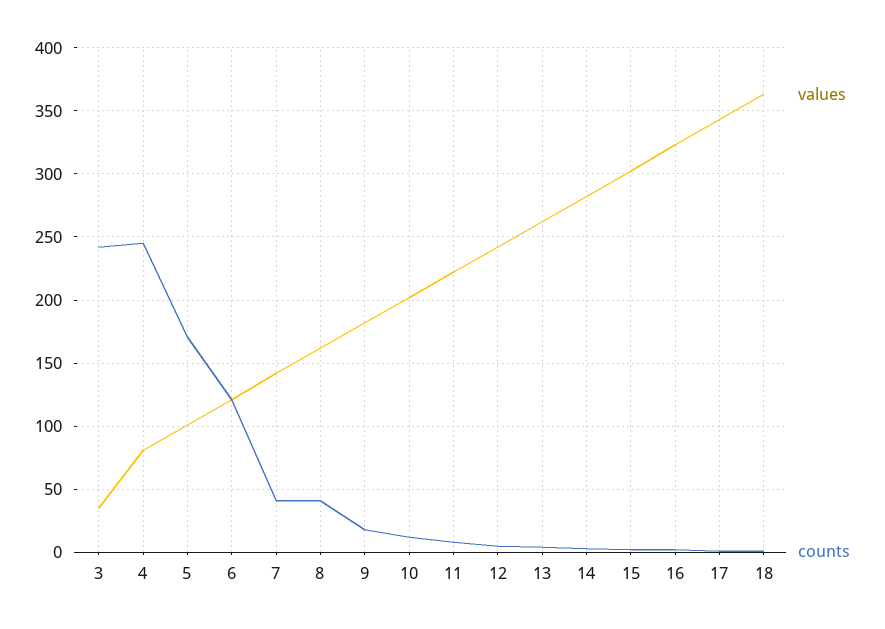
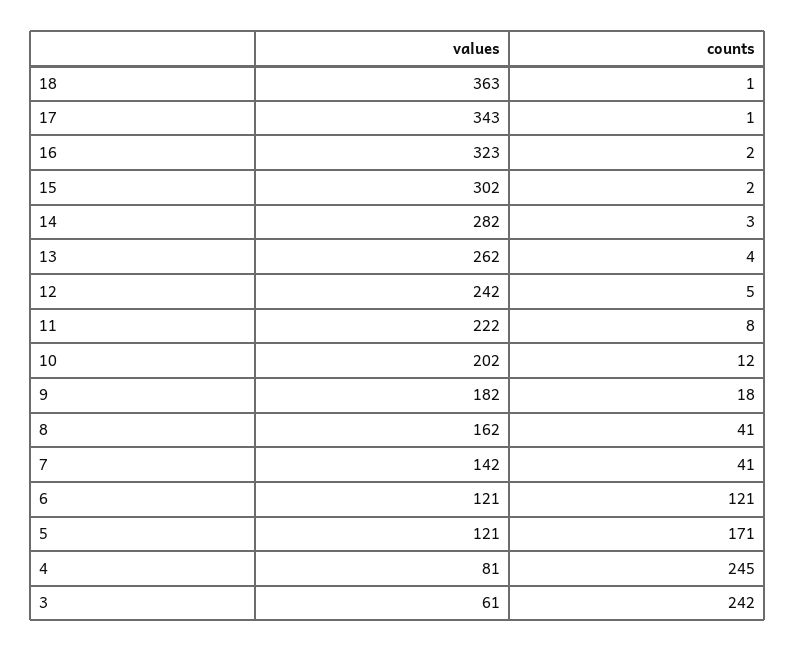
values, 3: 35 -> 61
values, 5: 100 -> 121

